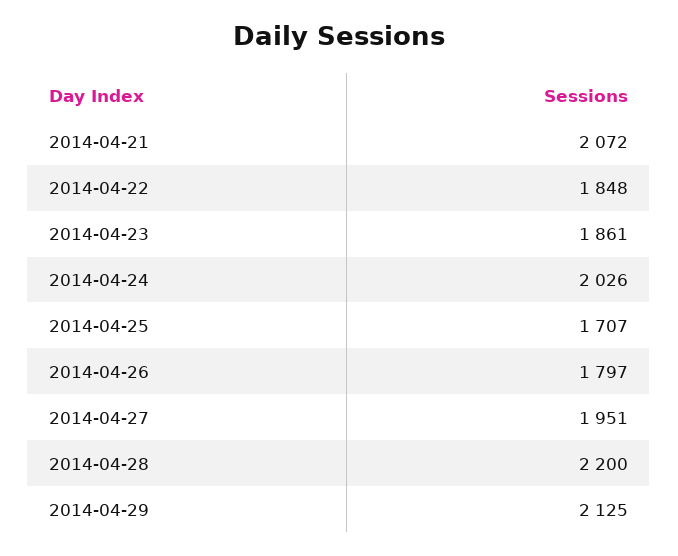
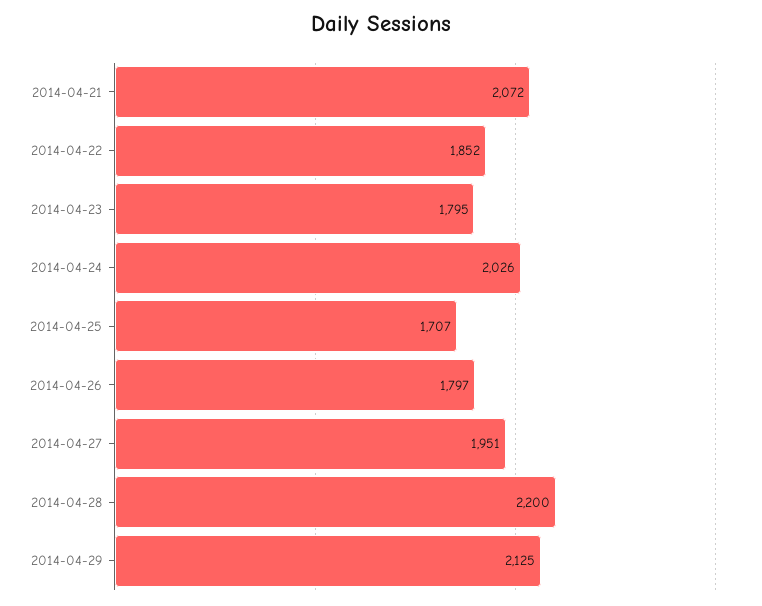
2014-04-22: 1848 -> 1852
2014-04-23: 1861 -> 1795

